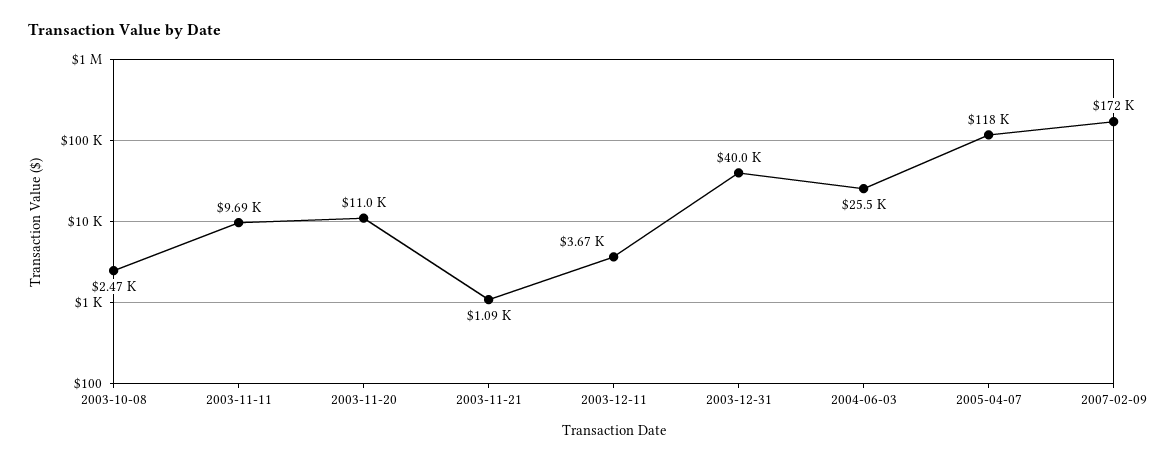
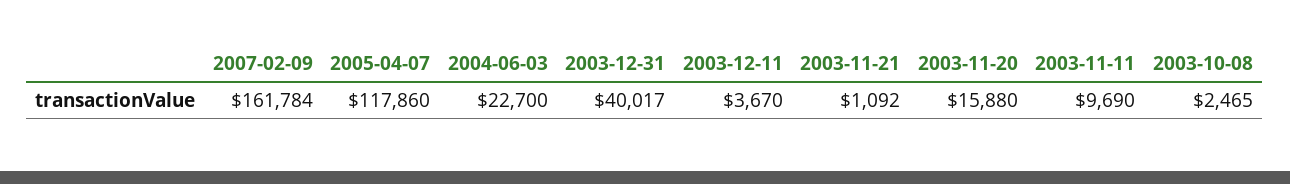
2003-11-20: 11000 -> 15880
2004-06-03: 25500 -> 22700
2007-02-09: 172000 -> 161784

